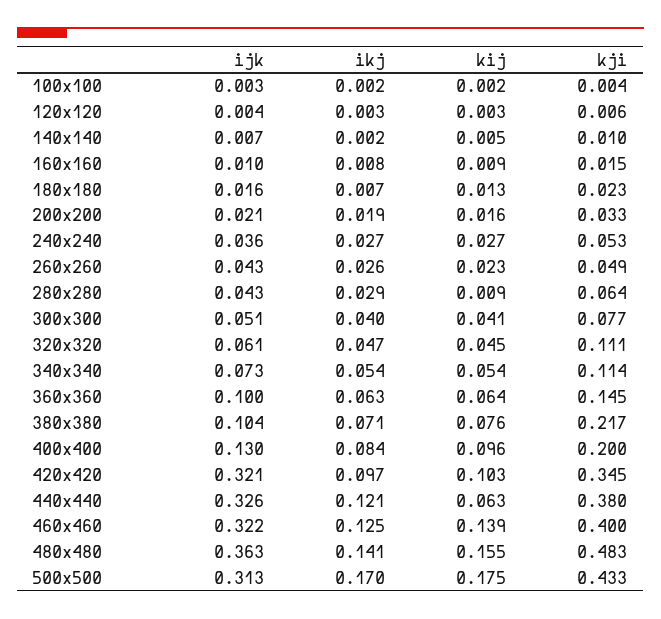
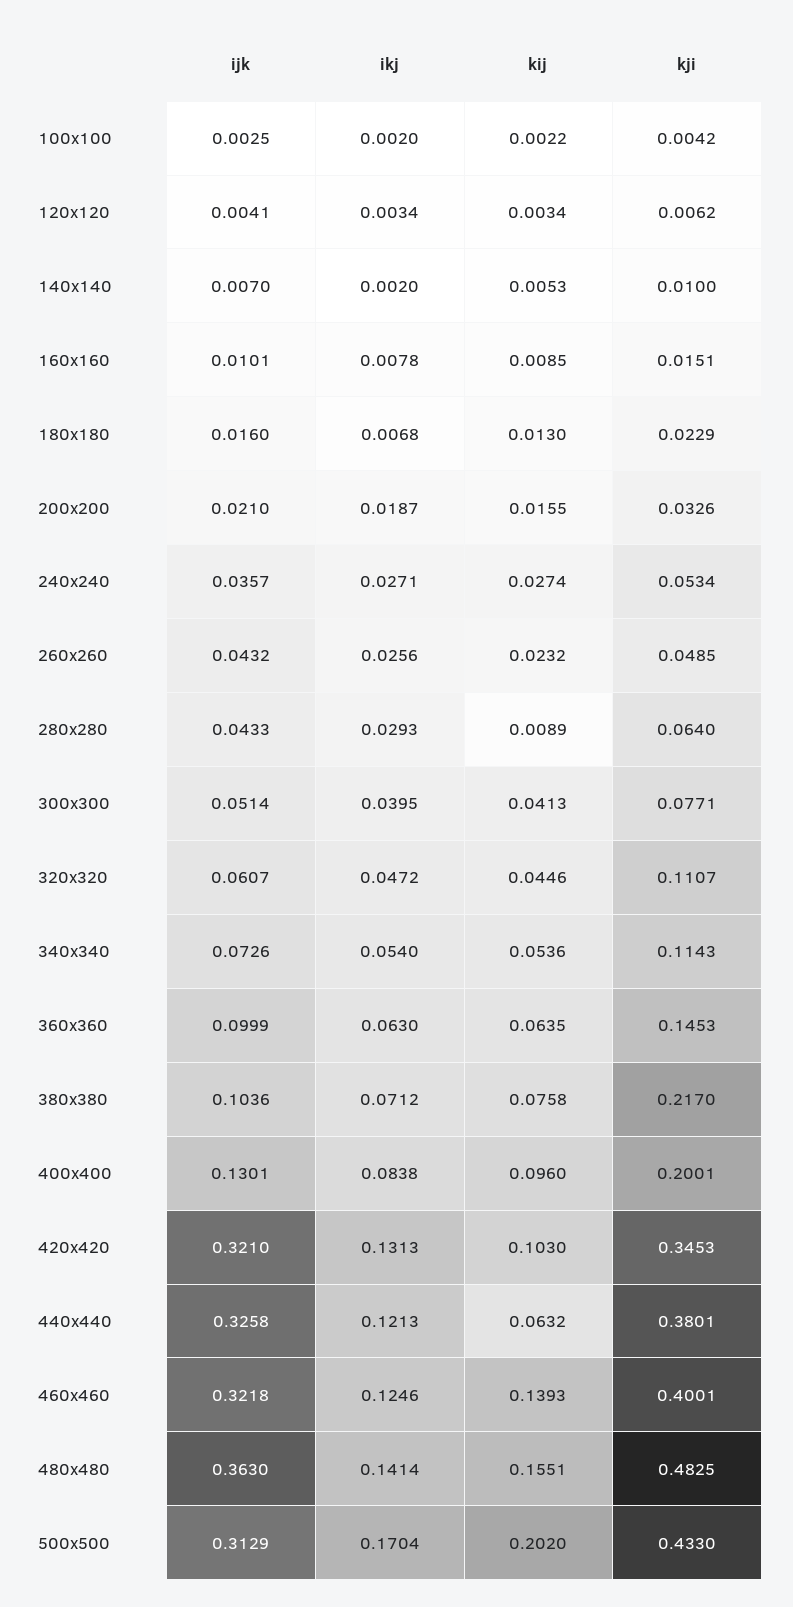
ikj, 420x420: 0.097 -> 0.1313
kij, 500x500: 0.175 -> 0.202

